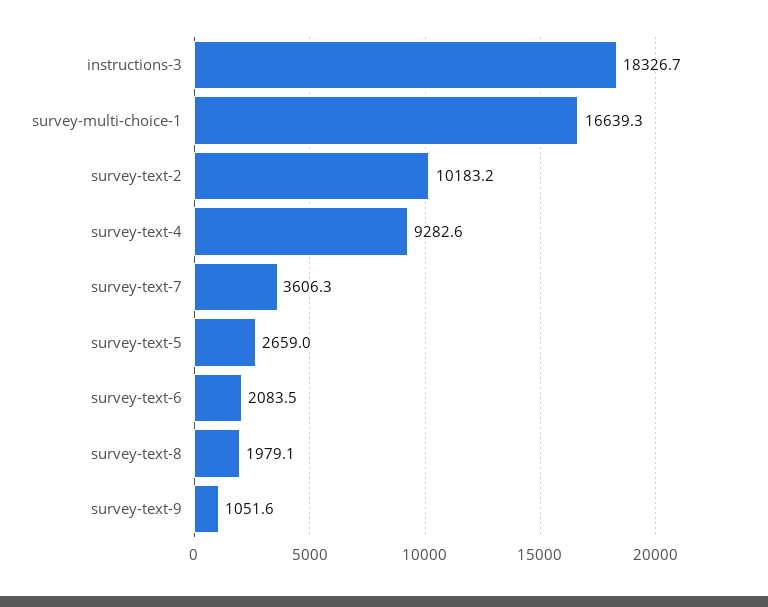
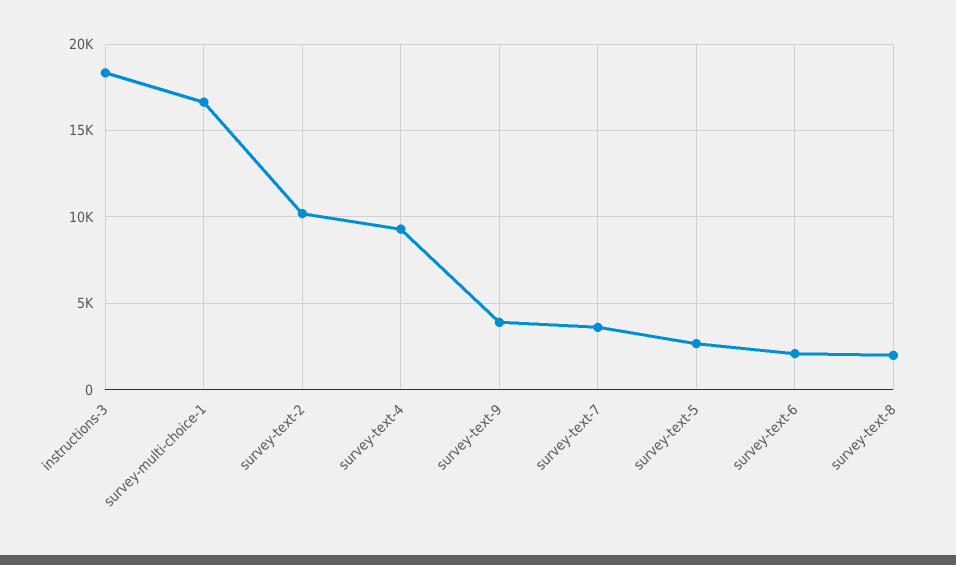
survey-text-9: 1051.6 -> 4000

